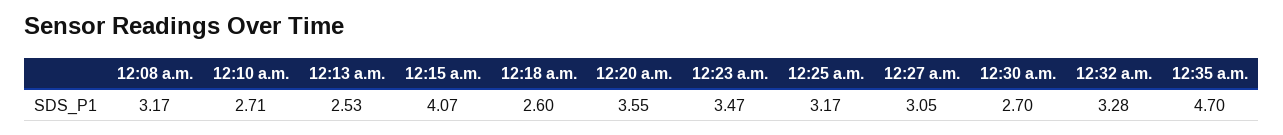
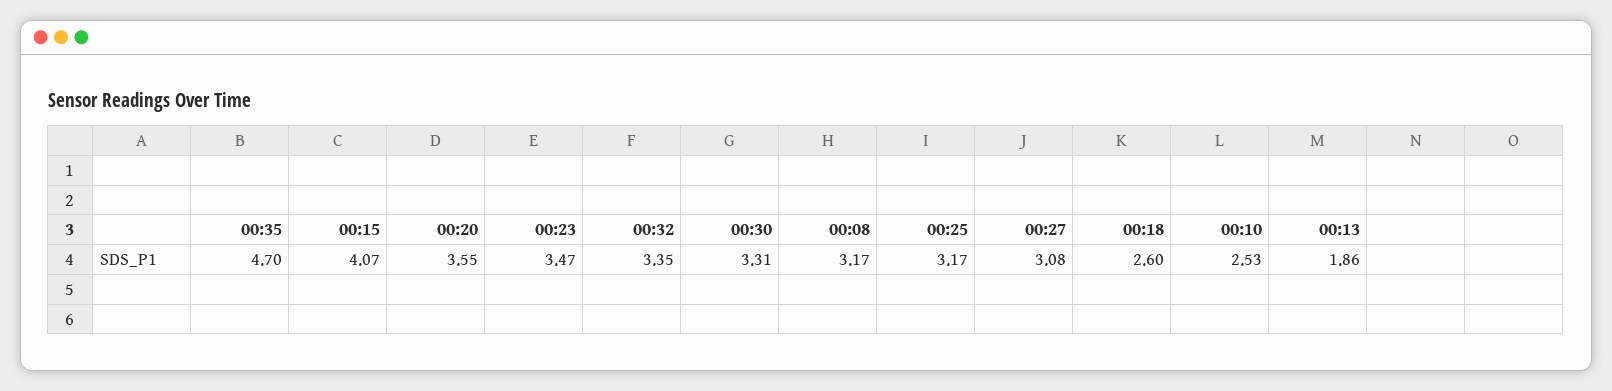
12:10 a.m.: 2.71 -> 2.53
12:13 a.m.: 2.53 -> 1.86
12:27 a.m.: 3.05 -> 3.08
12:30 a.m.: 2.7 -> 3.31
12:32 a.m.: 3.28 -> 3.35

